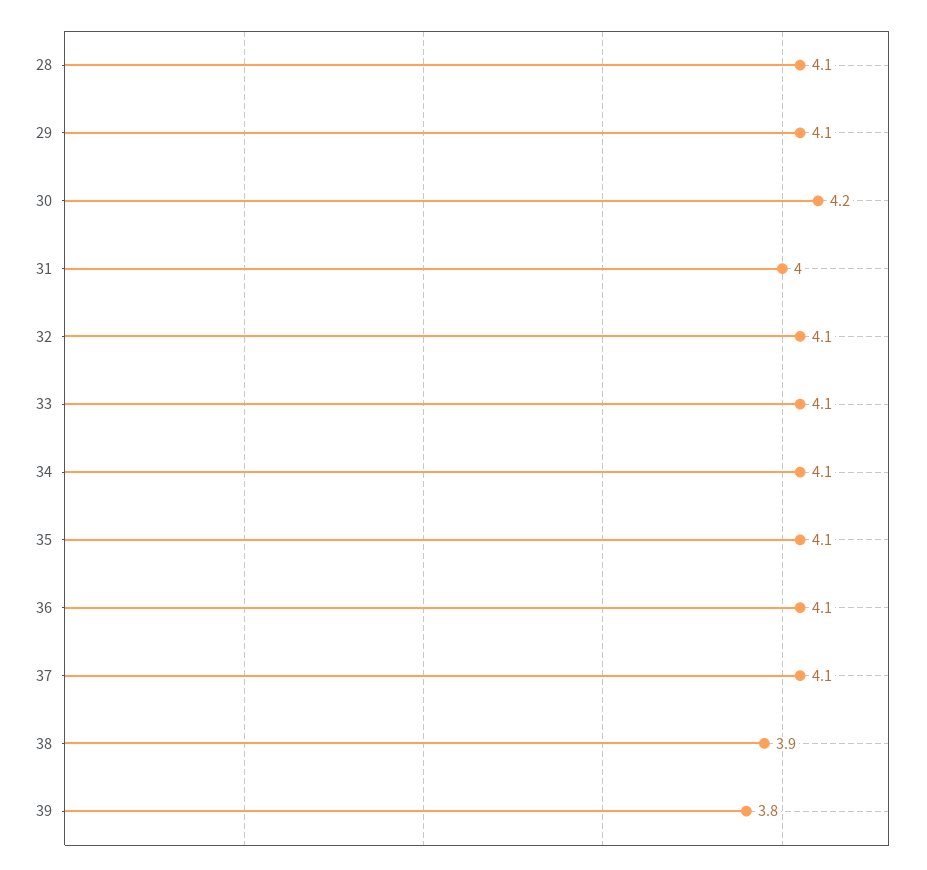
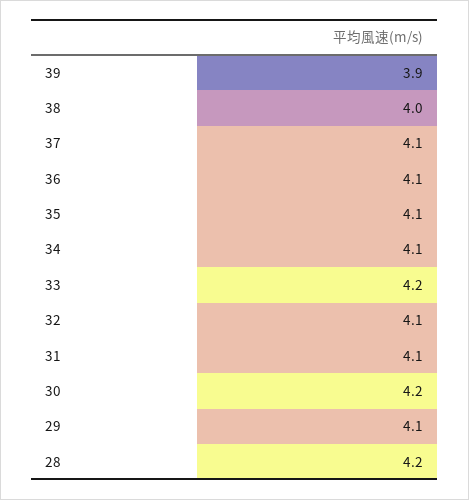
28: 4.1 -> 4.2
31: 4 -> 4.1
33: 4.1 -> 4.2
38: 3.9 -> 4
39: 3.8 -> 3.9

